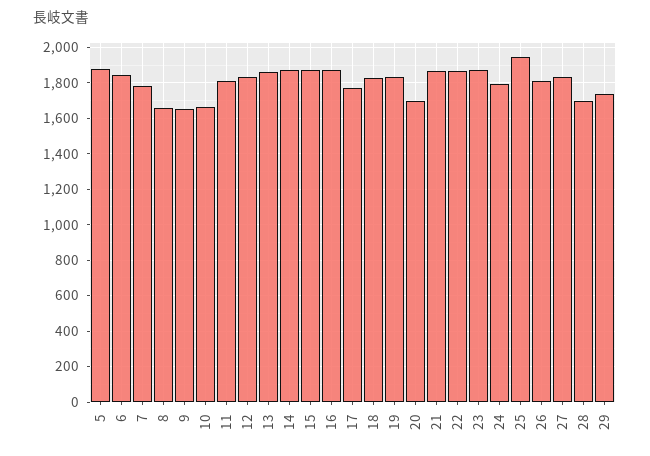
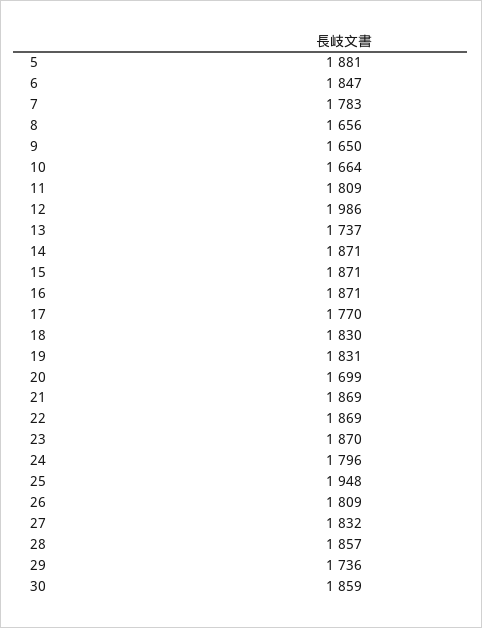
12: 1850 -> 1986
13: 1850 -> 1737
28: 1700 -> 1857
30: none -> 1859

